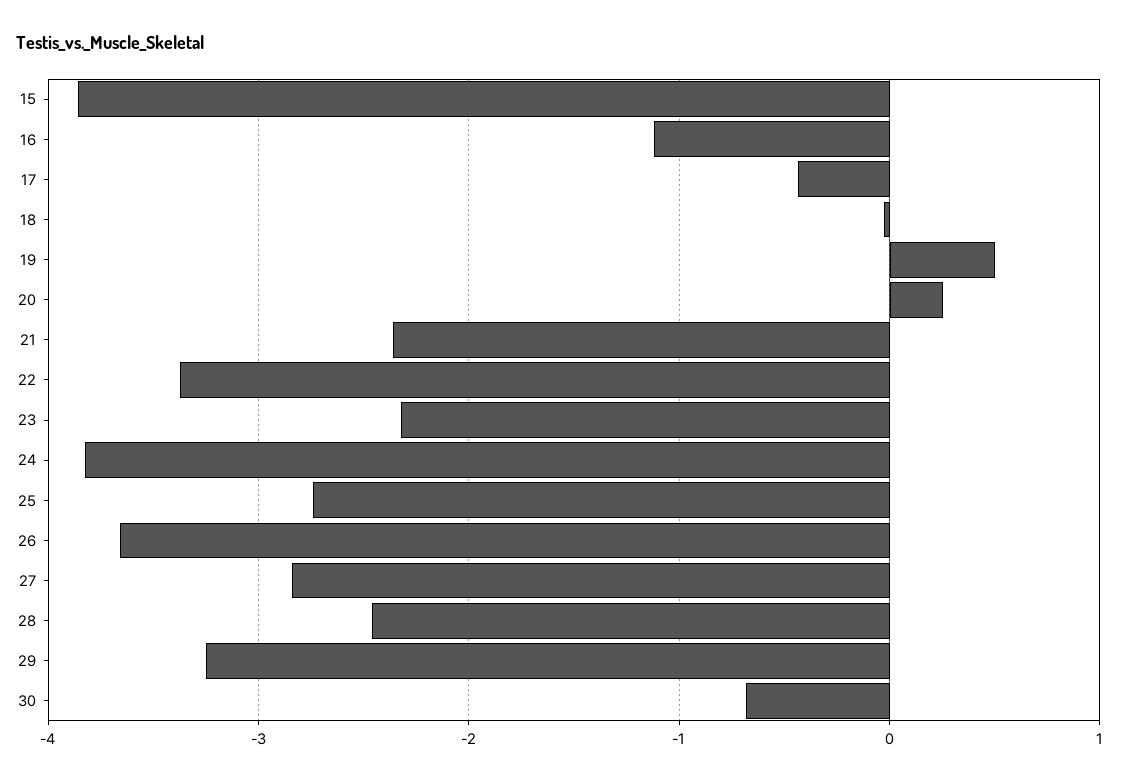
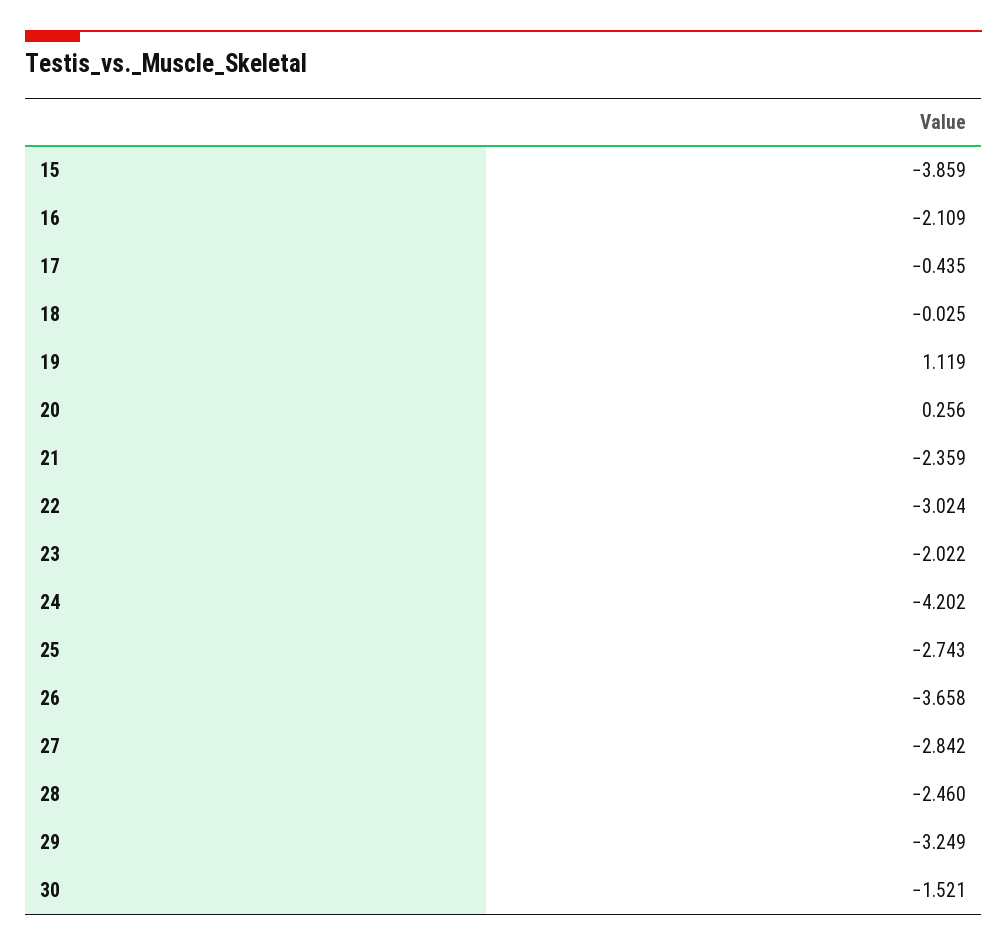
16: -1.1 -> -2.109
19: 0.5 -> 1.119
22: -3.4 -> -3.024
23: -2.3 -> -2.022
24: -3.8 -> -4.202
30: -0.7 -> -1.521

